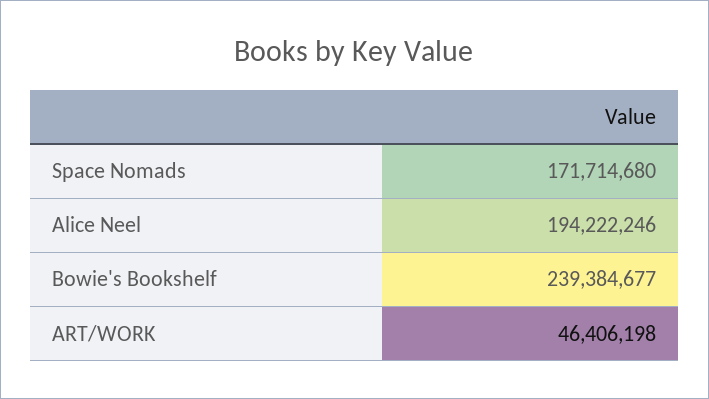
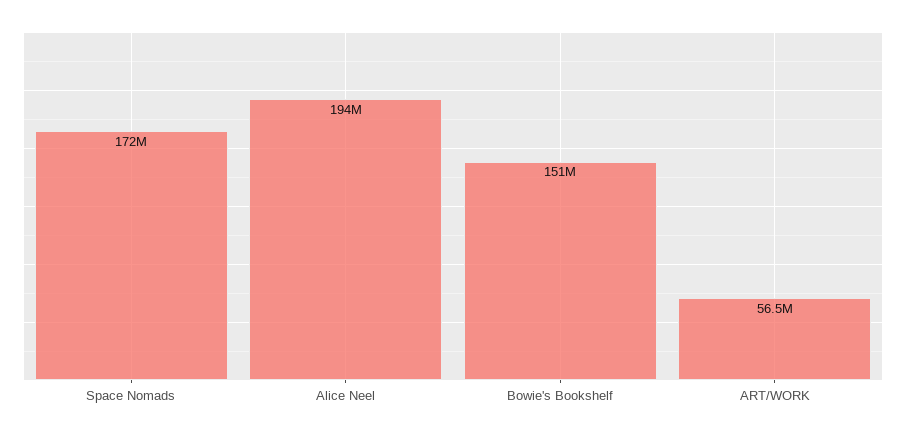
Bowie's Bookshelf: 239384677 -> 151000000
ART/WORK: 46406198 -> 56500000

